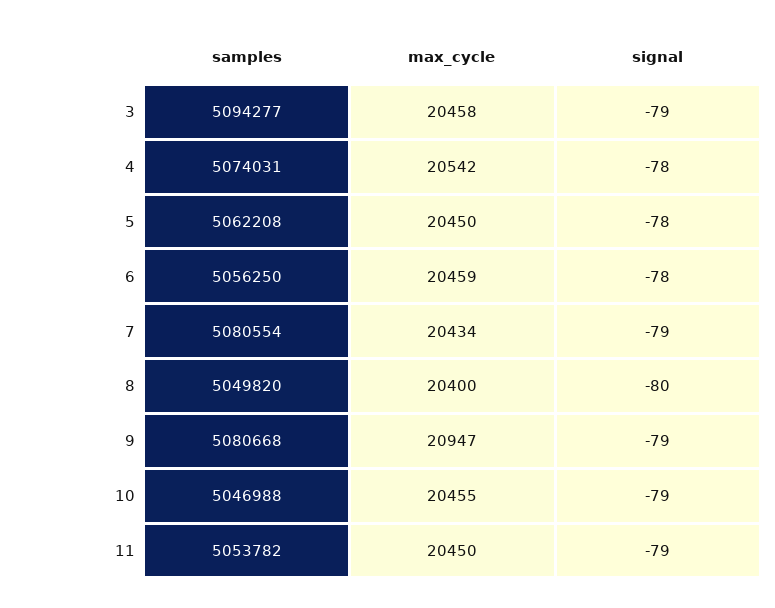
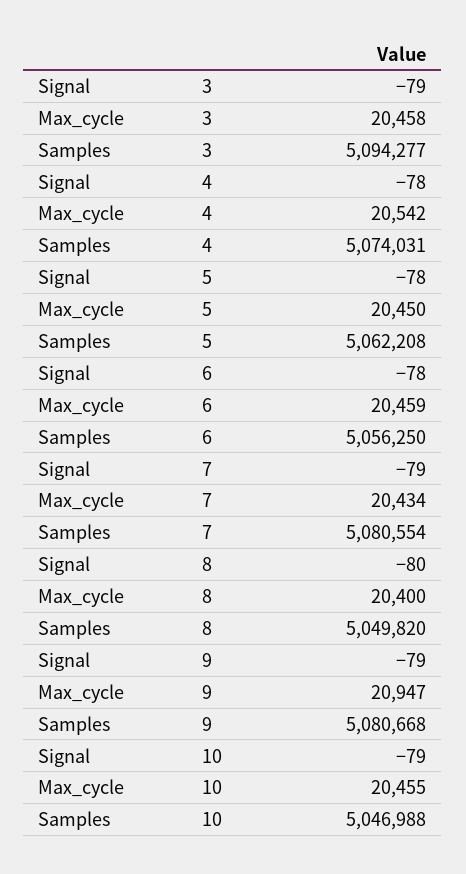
samples, 11: 5053782 -> none
max_cycle, 11: 20450 -> none
signal, 11: -79 -> none

